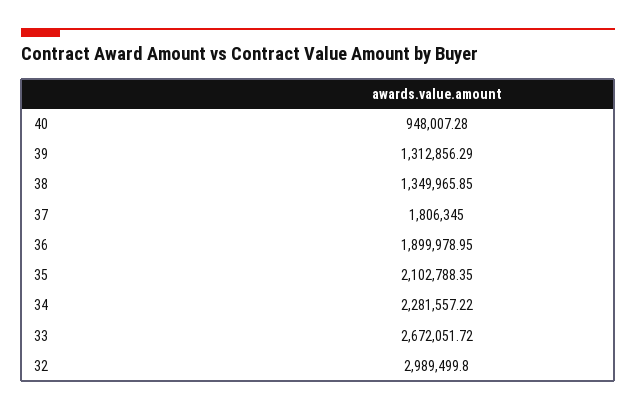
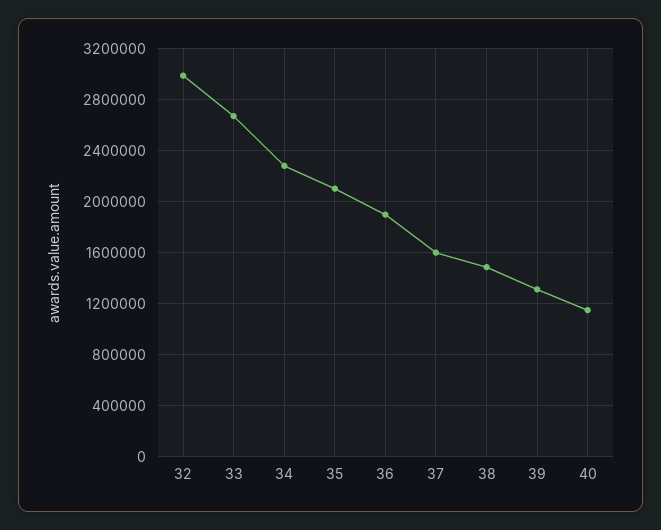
40: 948007.28 -> 1150000
38: 1349965.85 -> 1500000
37: 1806345 -> 1600000

